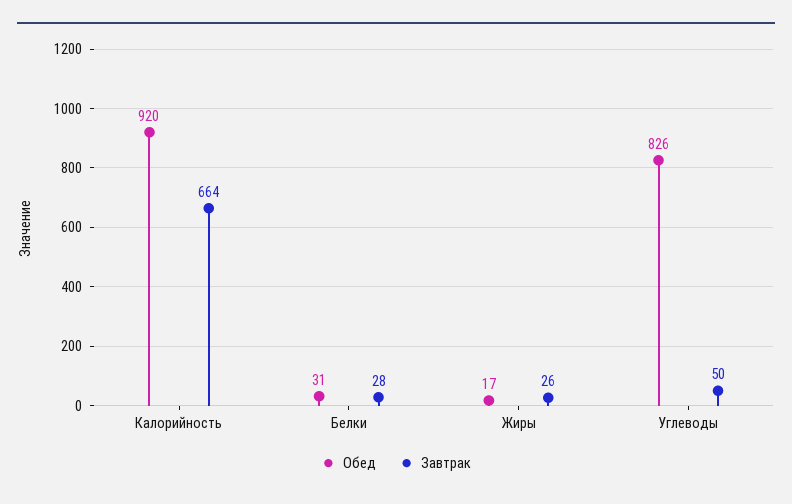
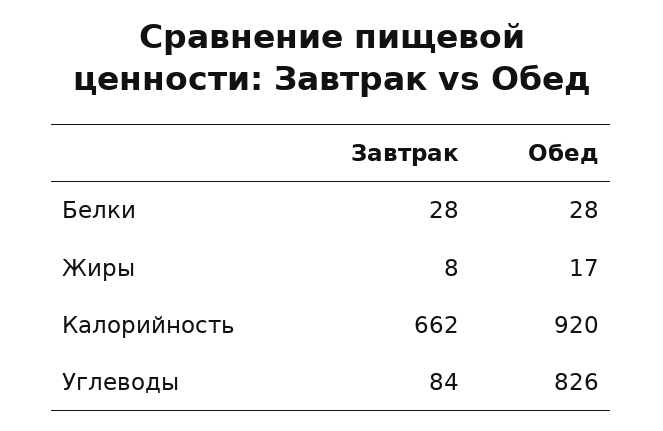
Завтрак, Калорийность: 664 -> 662
Обед, Белки: 31 -> 28
Завтрак, Жиры: 26 -> 8
Завтрак, Углеводы: 50 -> 84

